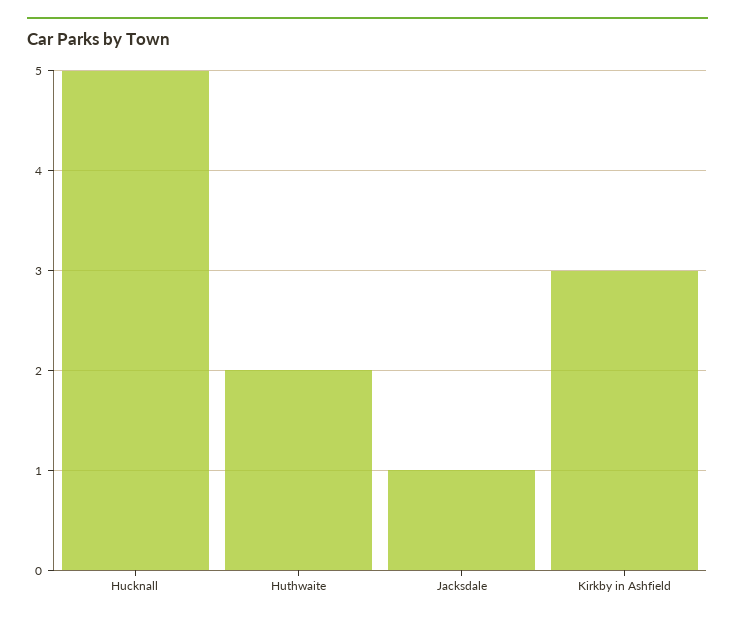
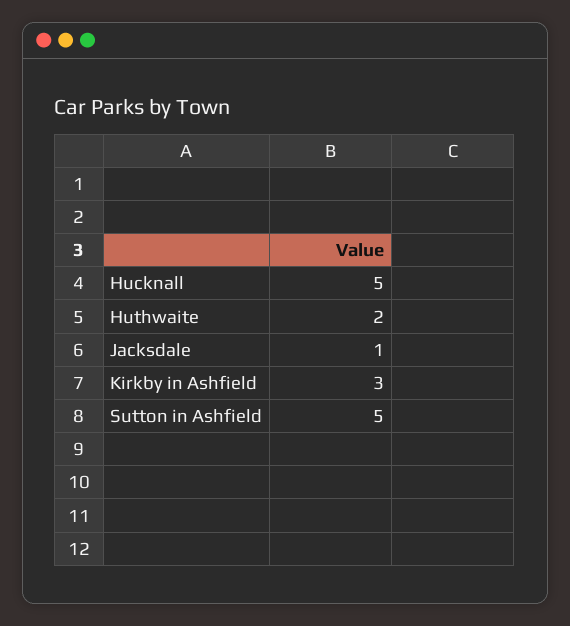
Sutton in Ashfield: none -> 5

